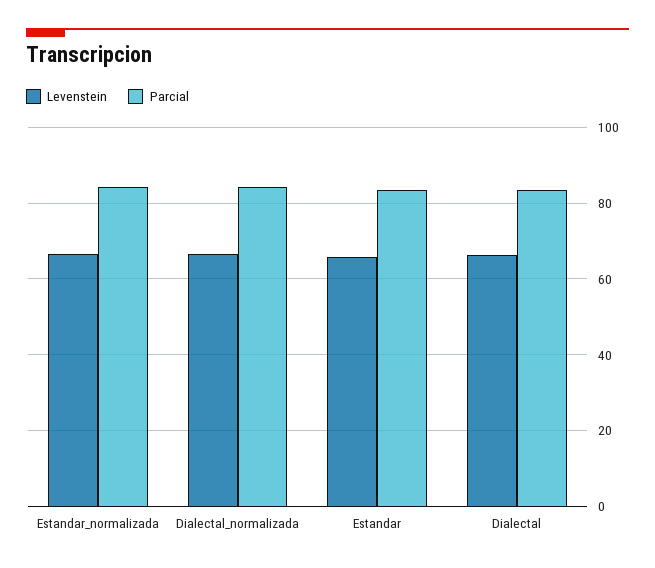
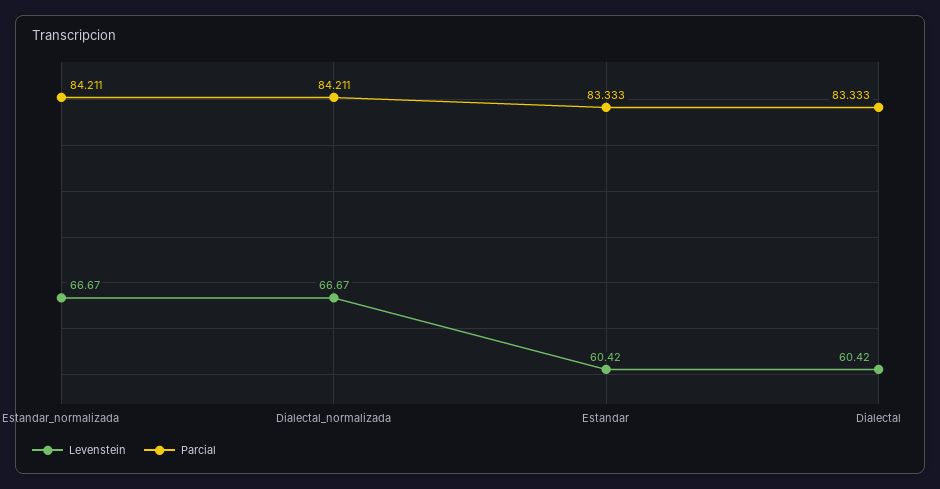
Levenstein, Estandar: 66 -> 60.42
Levenstein, Dialectal: 66 -> 60.42

